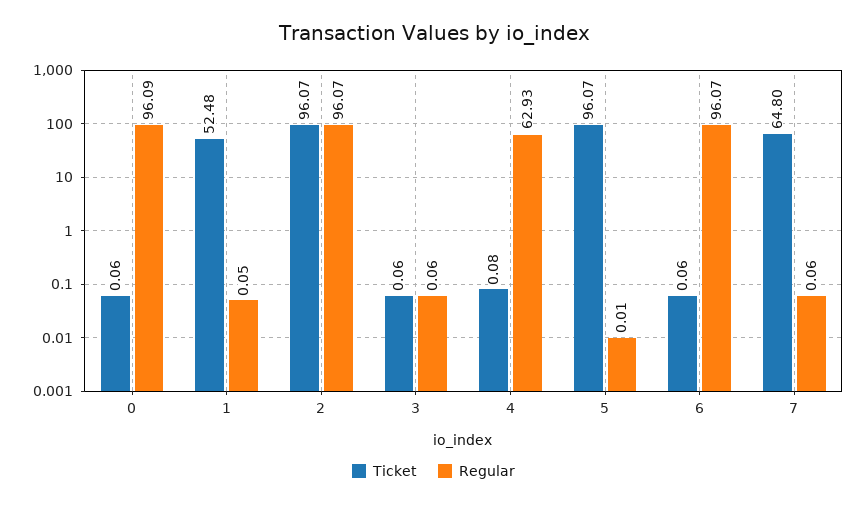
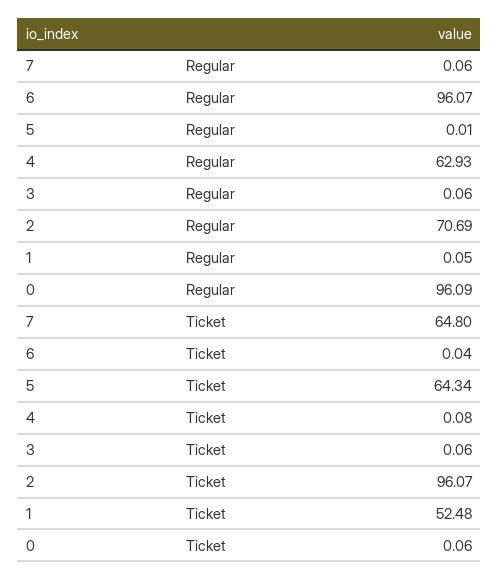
Regular, 2: 96.07 -> 70.69
Ticket, 5: 96.07 -> 64.34
Ticket, 6: 0.06 -> 0.04

